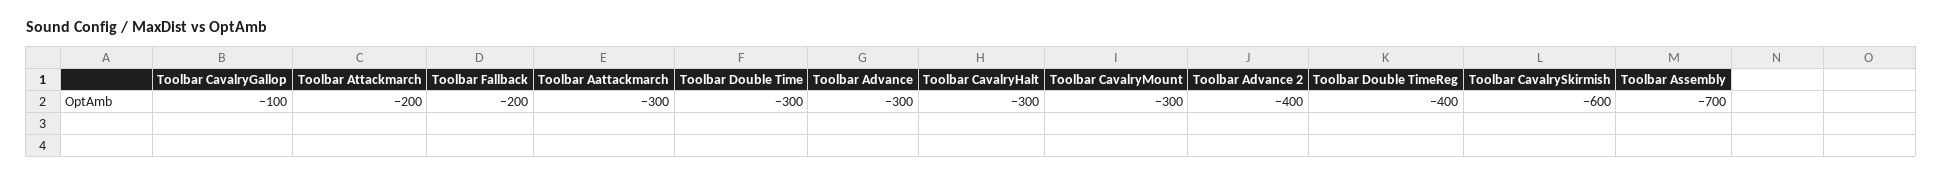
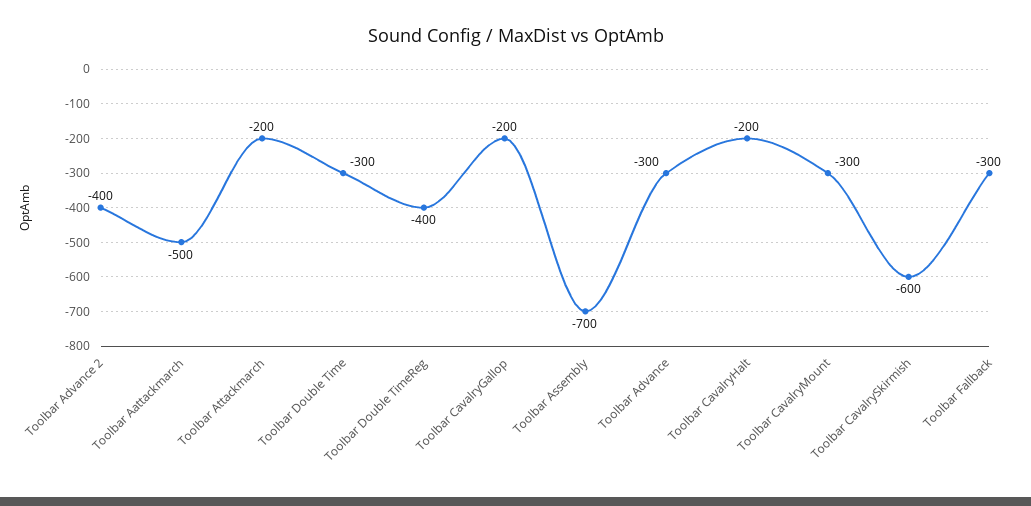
Toolbar CavalryGallop: -100 -> -200
Toolbar Fallback: -200 -> -300
Toolbar Aattackmarch: -300 -> -500
Toolbar CavalryHalt: -300 -> -200

